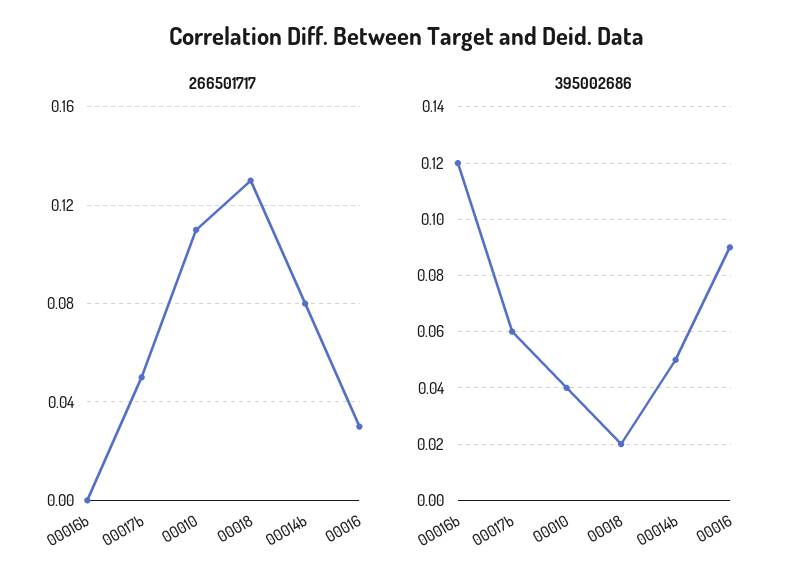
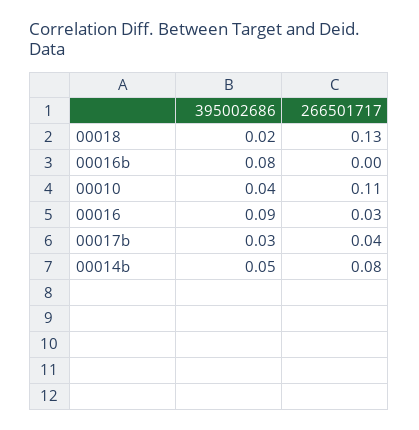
266501717, 00017b: 0.05 -> 0.04
395002686, 00016b: 0.12 -> 0.08
395002686, 00017b: 0.06 -> 0.03

